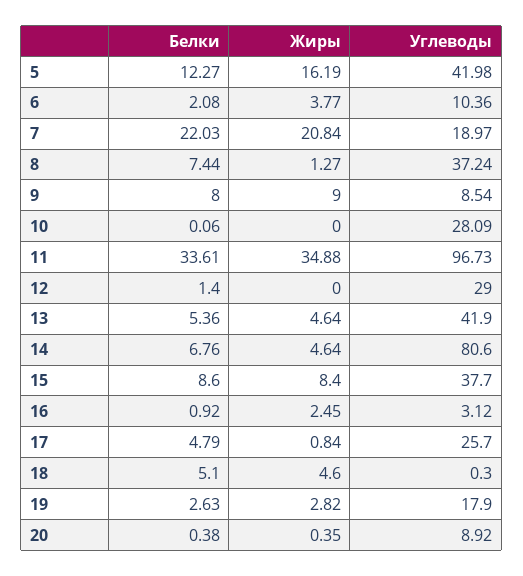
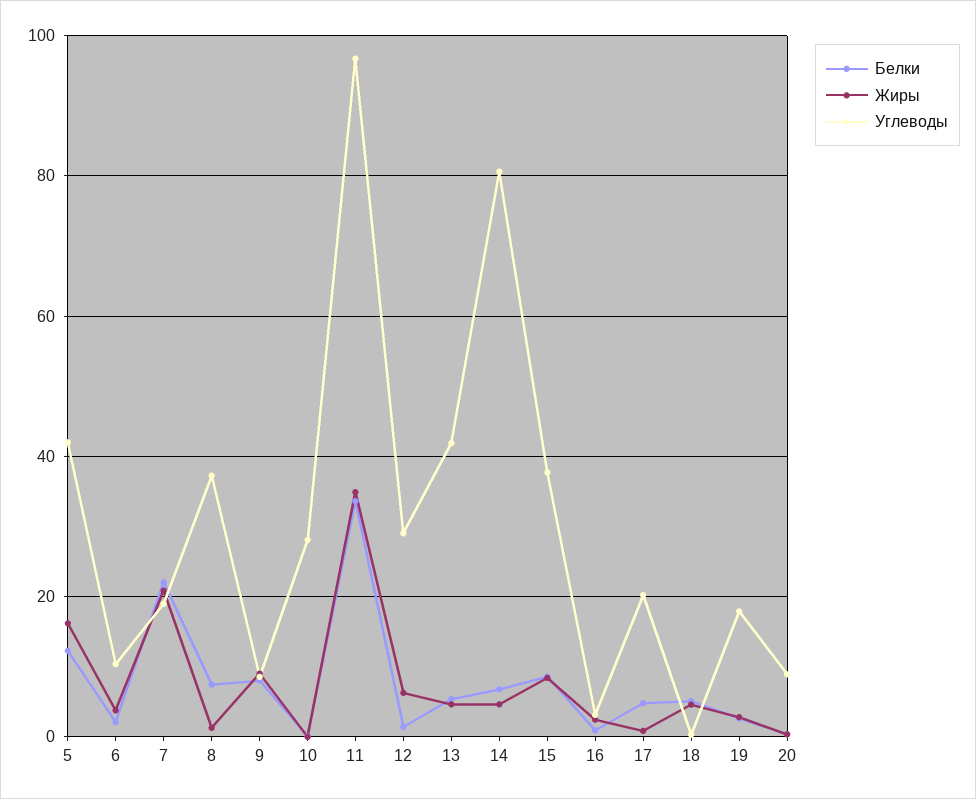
Жиры, 12: 0 -> 6
Углеводы, 17: 25.7 -> 20

